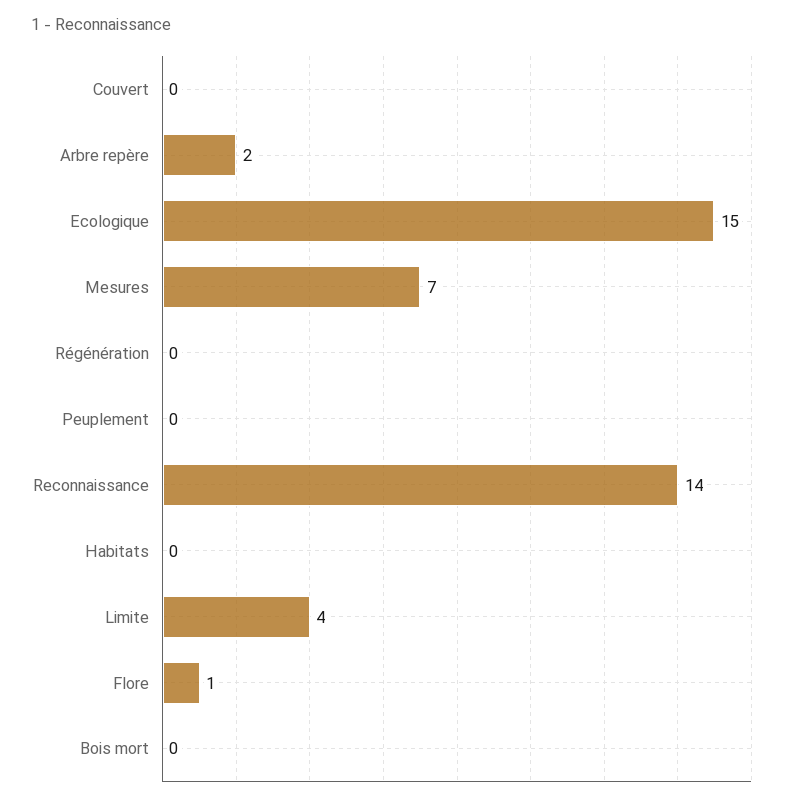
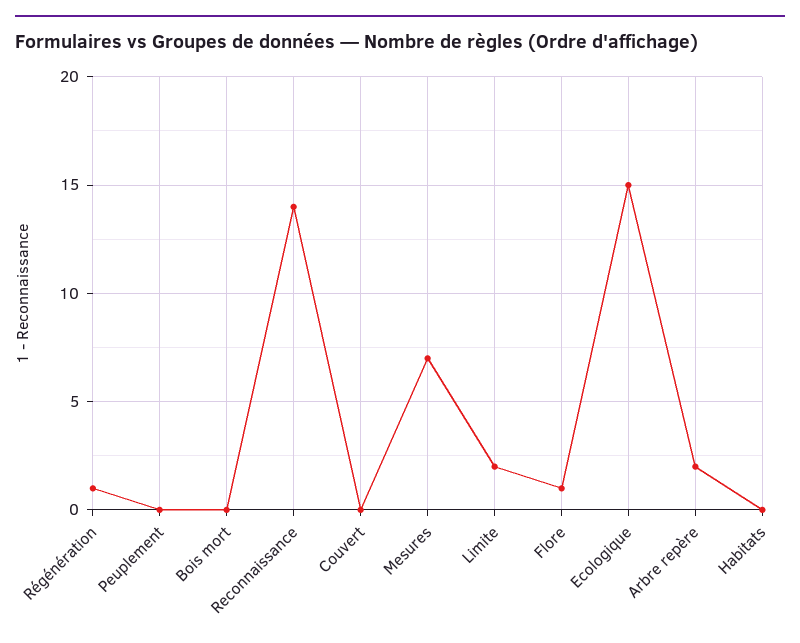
Régénération: 0 -> 1
Limite: 4 -> 2

